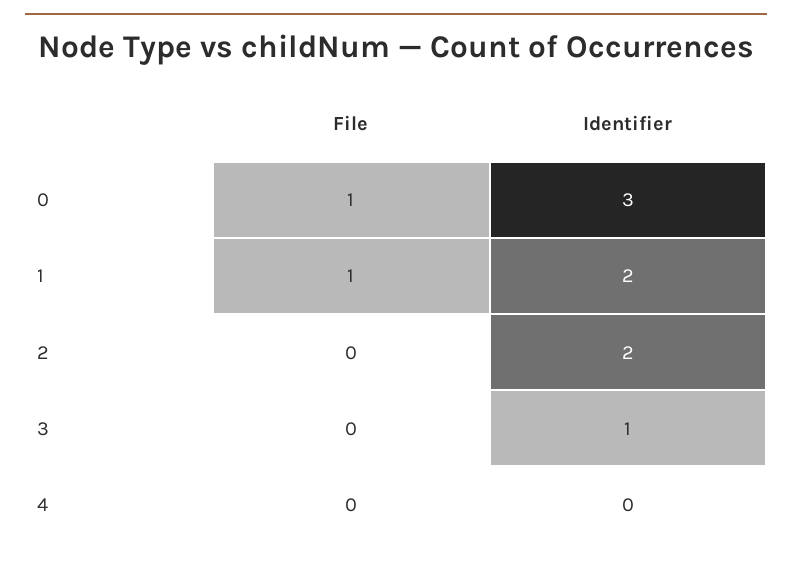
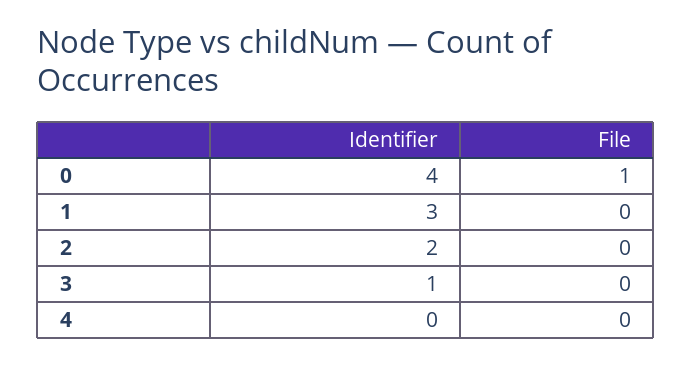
Identifier, 0: 3 -> 4
File, 1: 1 -> 0
Identifier, 1: 2 -> 3

